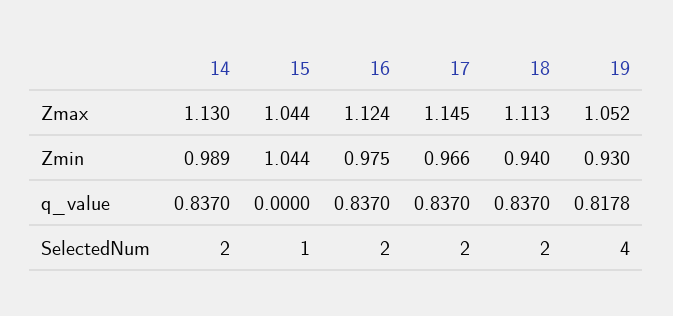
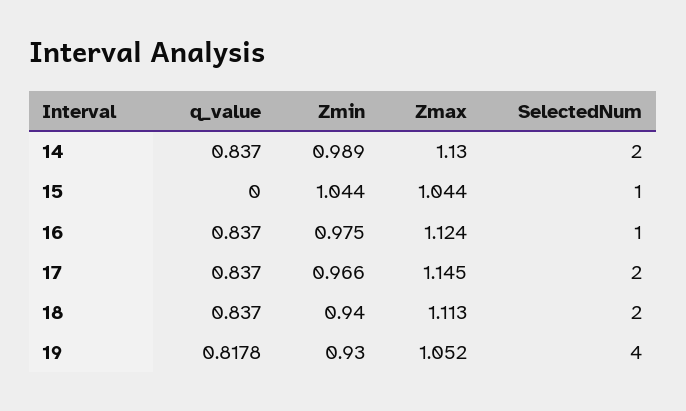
16, SelectedNum: 2 -> 1

